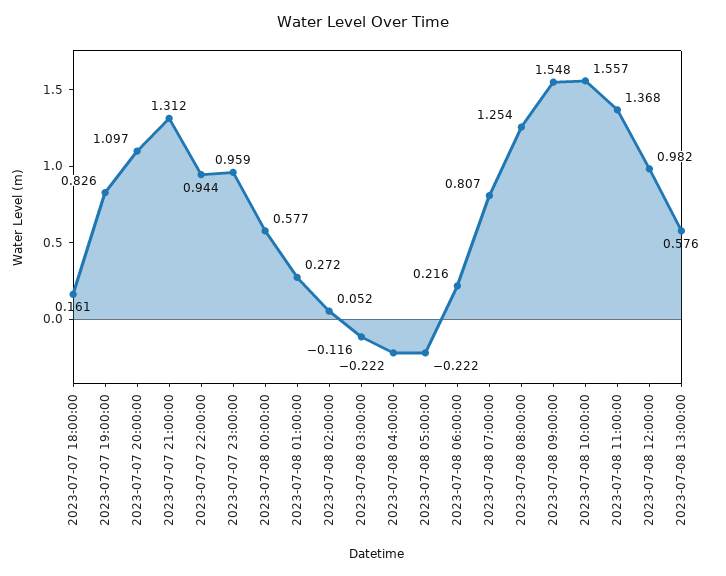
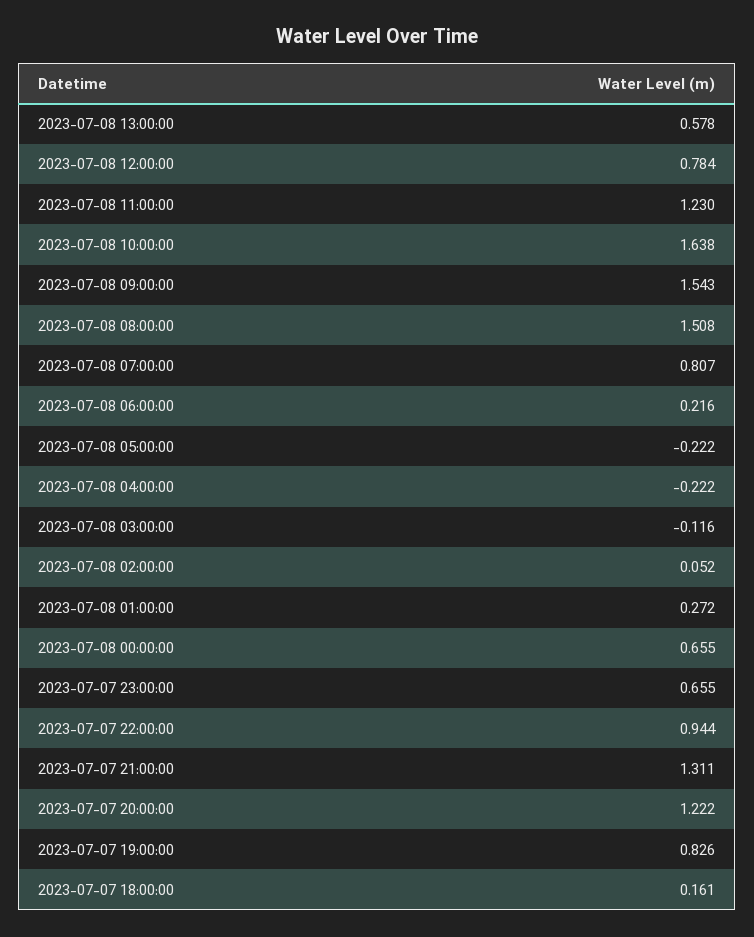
2023-07-07 20:00:00: 1.097 -> 1.222
2023-07-07 21:00:00: 1.312 -> 1.311
2023-07-07 23:00:00: 0.959 -> 0.655
2023-07-08 00:00:00: 0.577 -> 0.655
2023-07-08 08:00:00: 1.254 -> 1.508
2023-07-08 09:00:00: 1.548 -> 1.543
2023-07-08 10:00:00: 1.557 -> 1.638
2023-07-08 11:00:00: 1.368 -> 1.23
2023-07-08 12:00:00: 0.982 -> 0.784
2023-07-08 13:00:00: 0.576 -> 0.578

